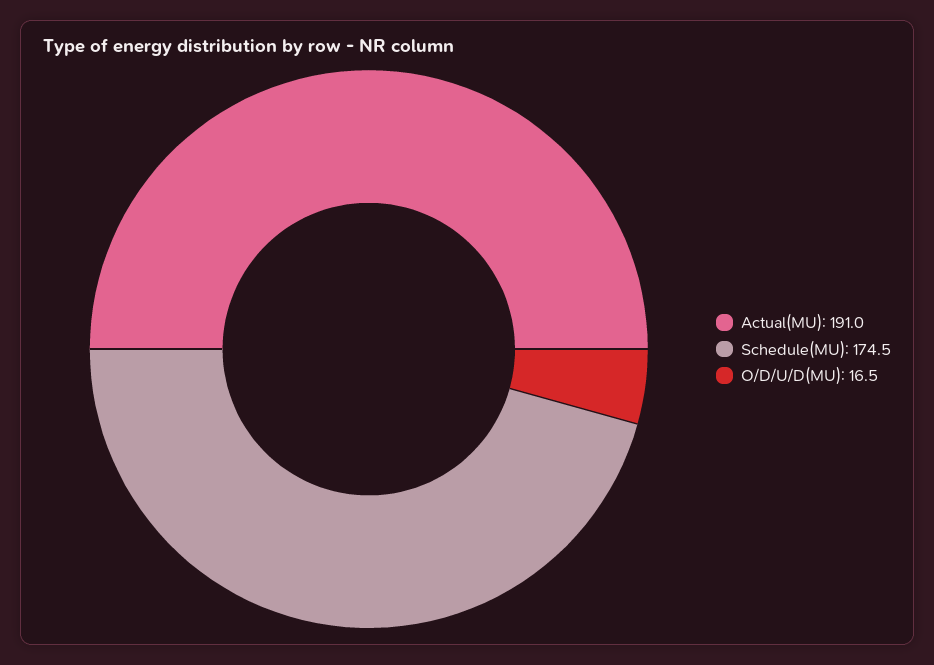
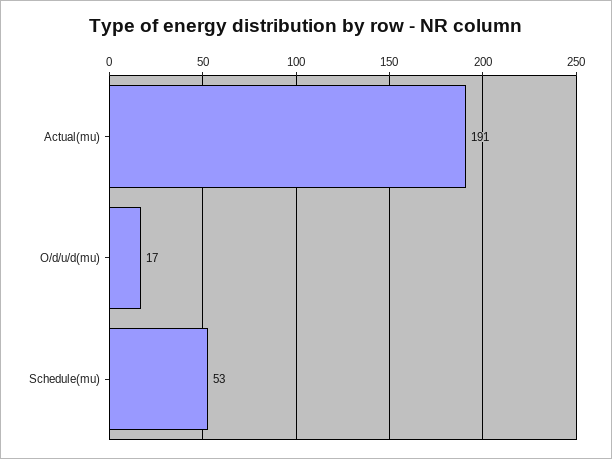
Schedule(MU): 174.5 -> 53

